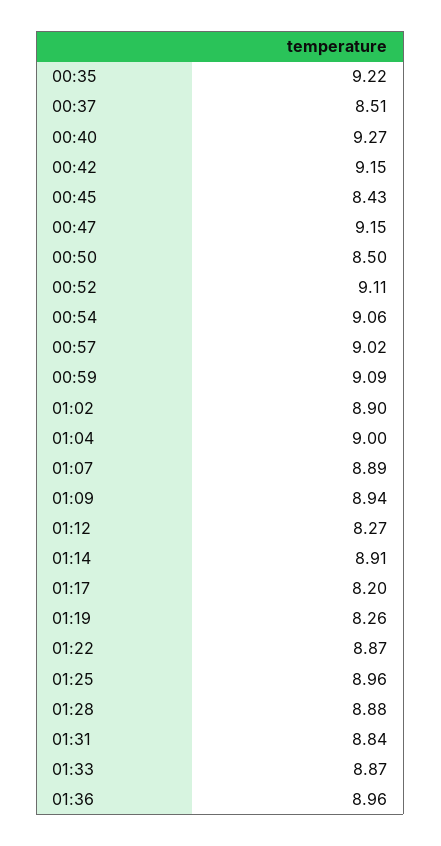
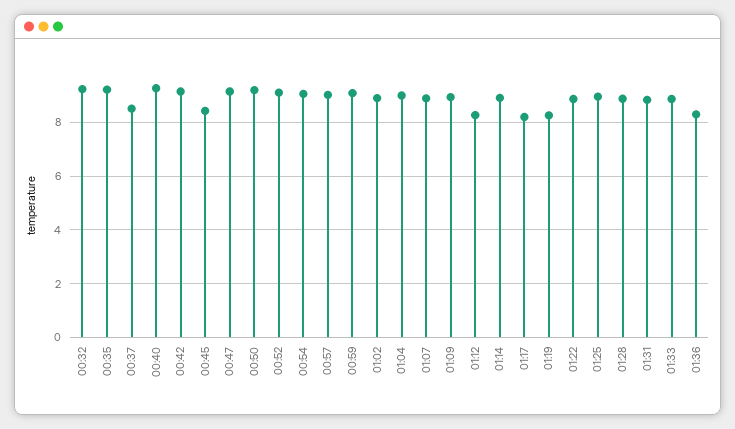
00:50: 8.5 -> 9.25
01:36: 8.96 -> 8.25
00:32: none -> 9.25

